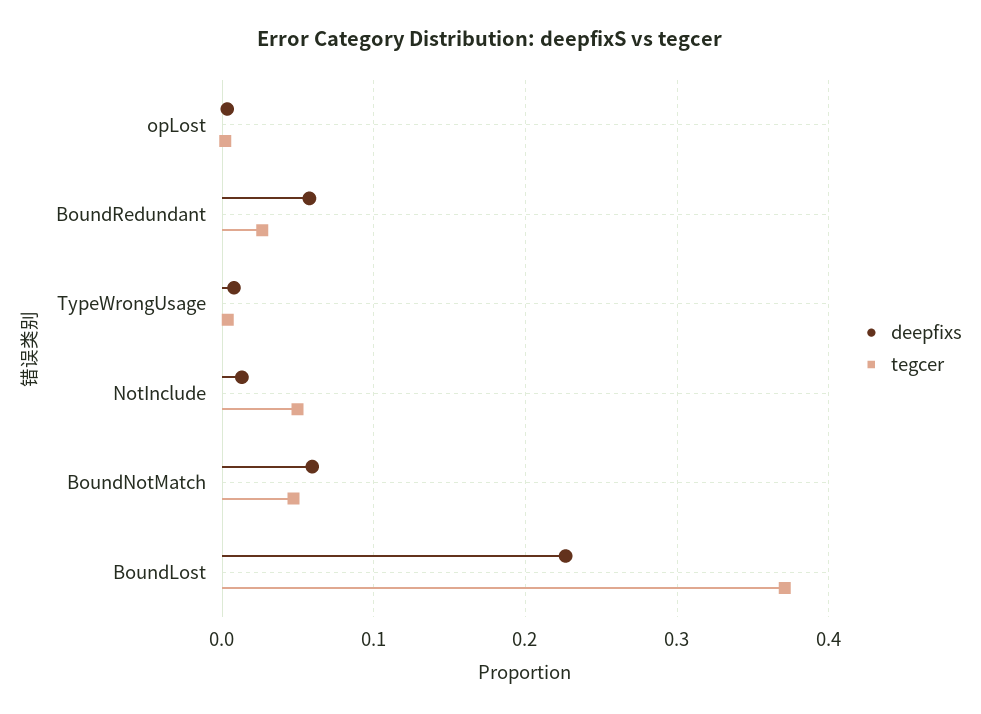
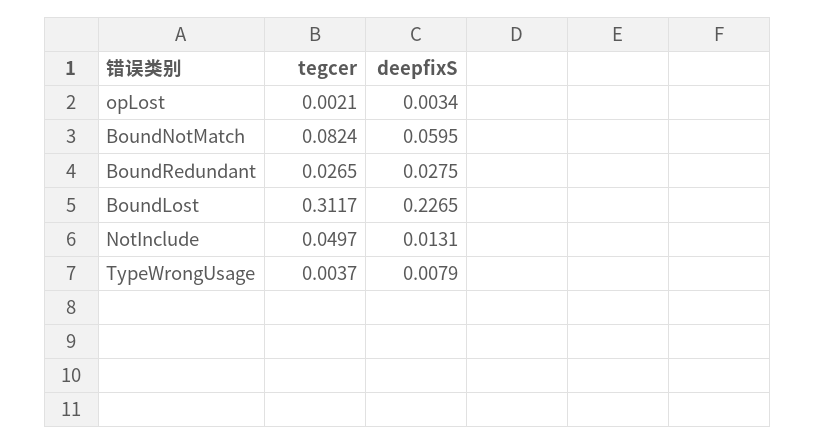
deepfixs, BoundRedundant: 0.06 -> 0.0275
tegcer, BoundNotMatch: 0.05 -> 0.0824
tegcer, BoundLost: 0.37 -> 0.3117

